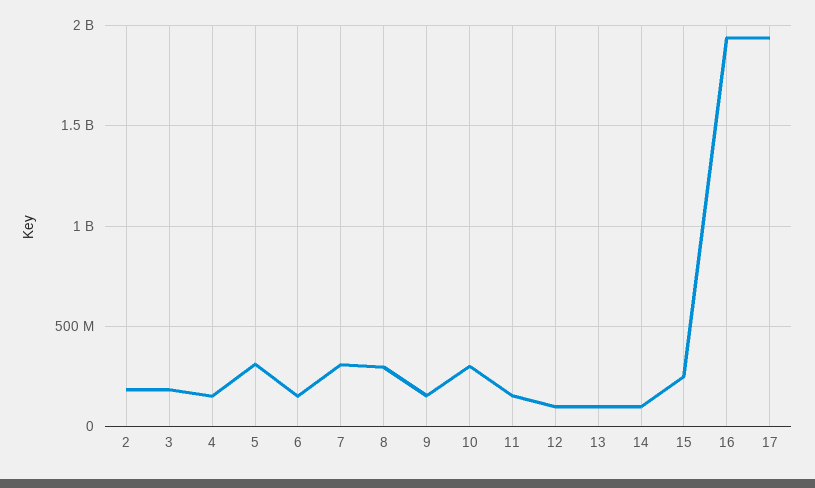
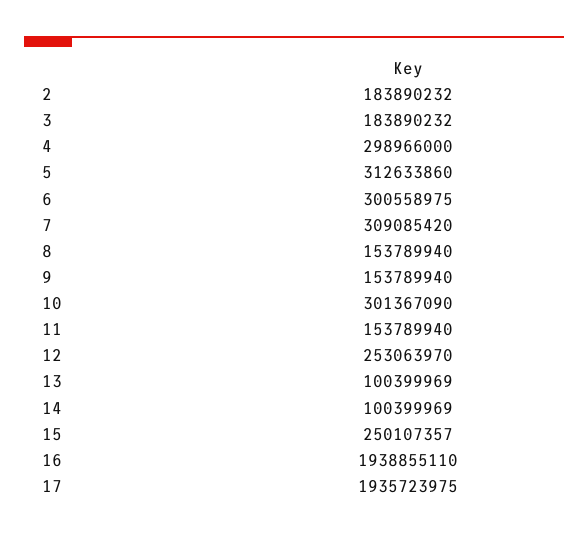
4: 150000000 -> 298966000
6: 150000000 -> 300558975
8: 300000000 -> 153789940
12: 100000000 -> 253063970

